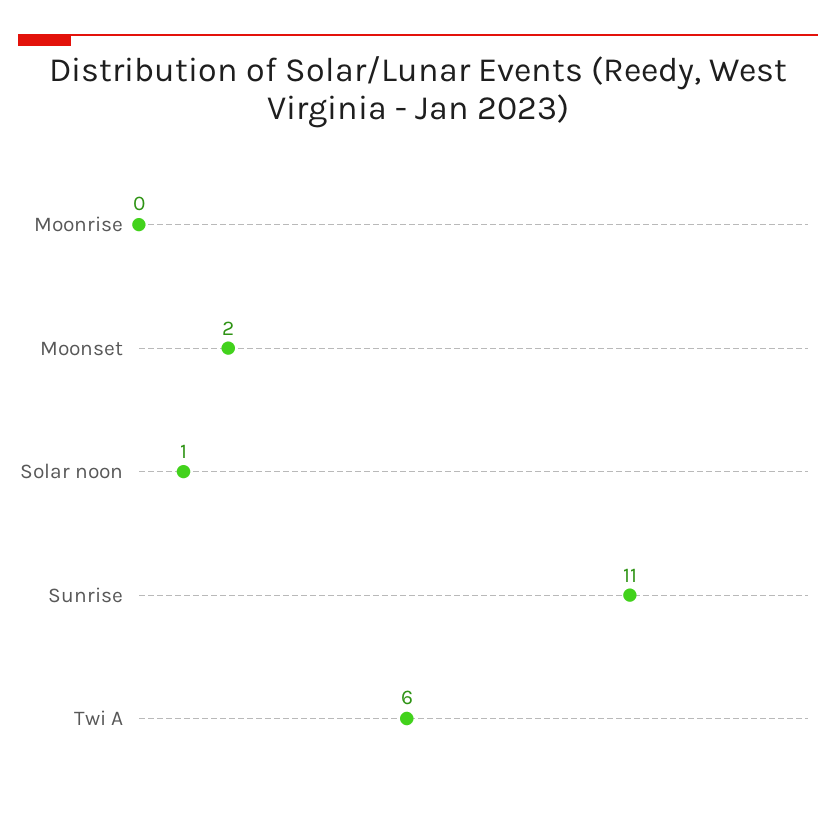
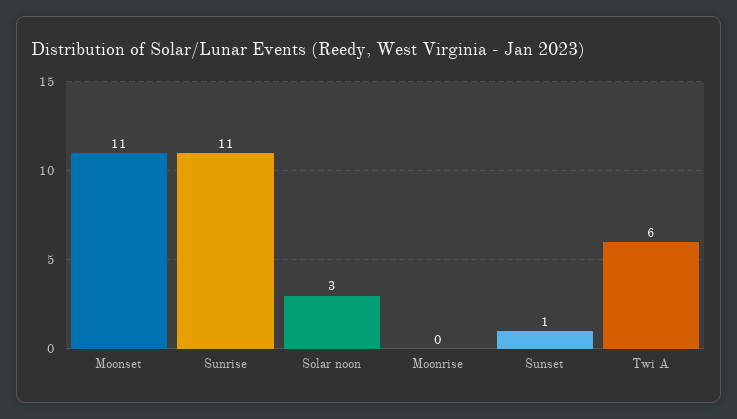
Moonset: 2 -> 11
Solar noon: 1 -> 3
Sunset: none -> 1

